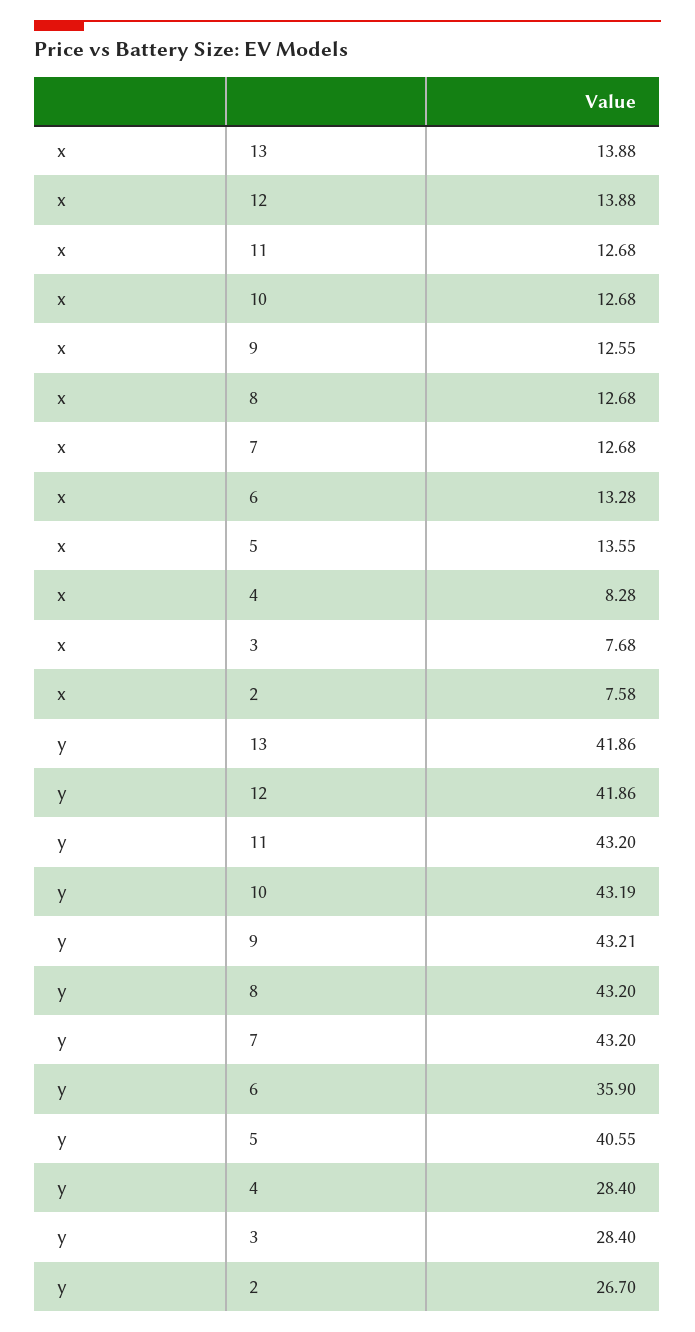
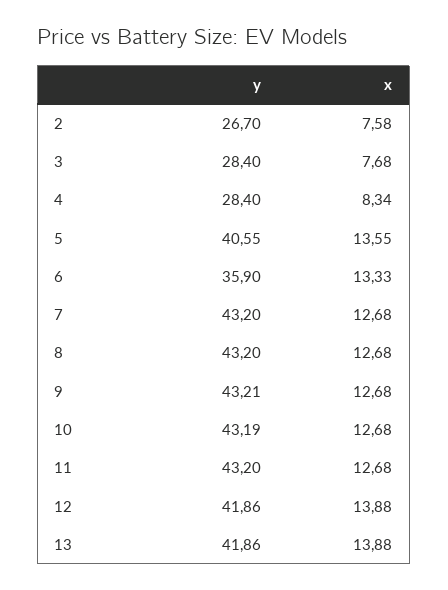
x, 9: 12.55 -> 12.68
x, 6: 13.28 -> 13.33
x, 4: 8.28 -> 8.34

